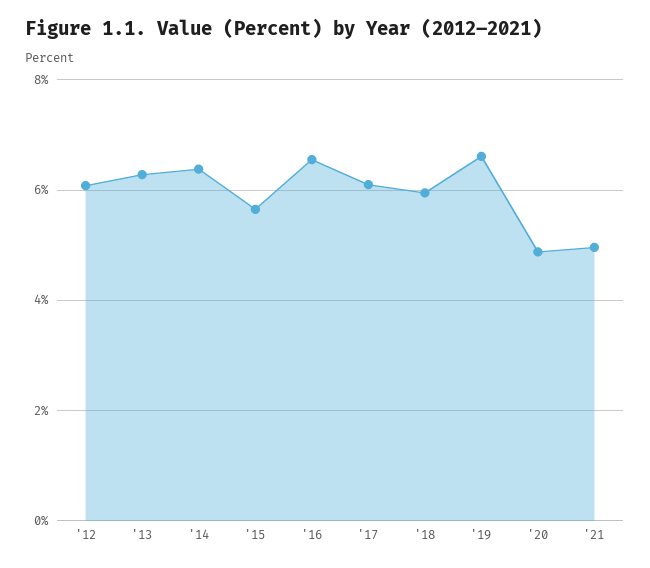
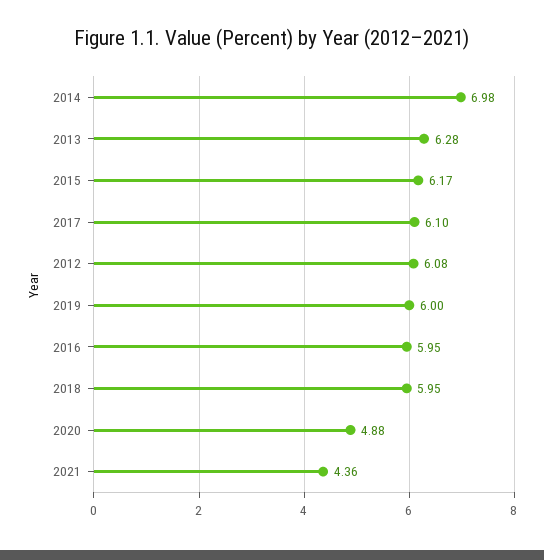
'14: 6.4 -> 6.98
'15: 5.6 -> 6.17
'16: 6.6 -> 5.95
'19: 6.6 -> 6
'21: 5 -> 4.36

